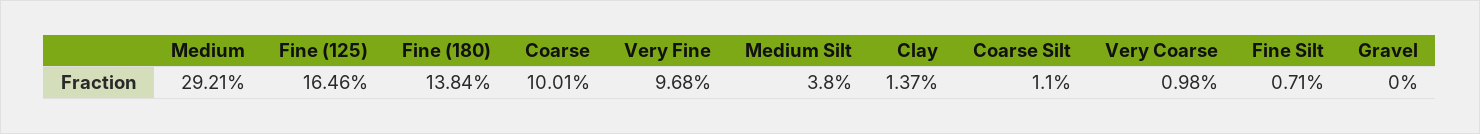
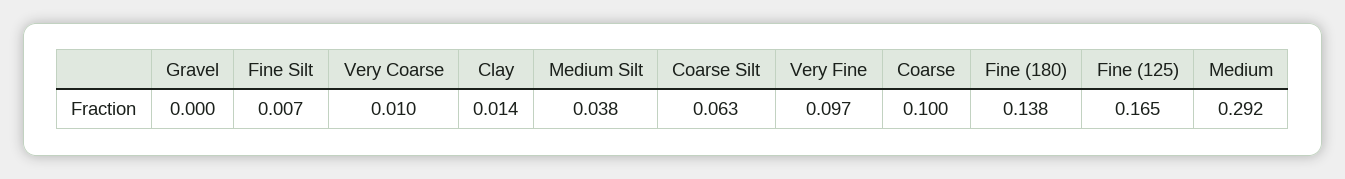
Coarse Silt: 0.011 -> 0.063

